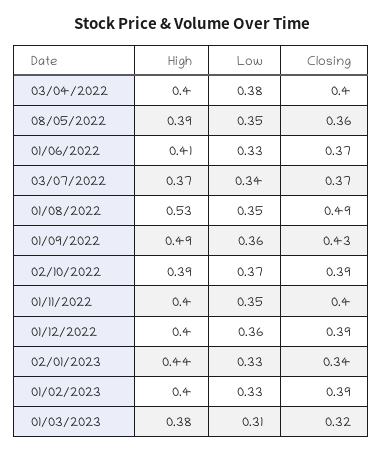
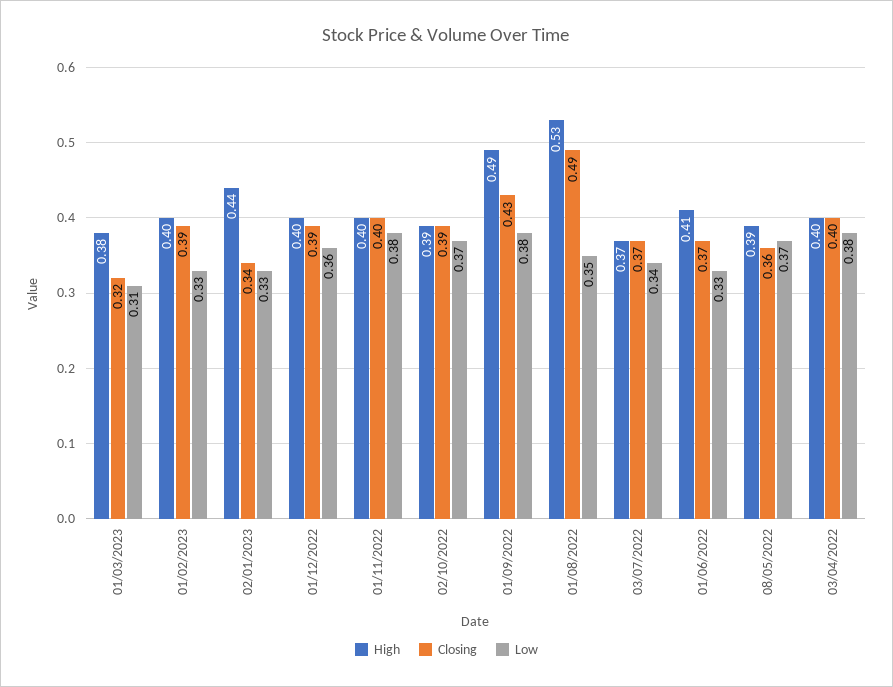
Low, 08/05/2022: 0.35 -> 0.37
Low, 01/09/2022: 0.36 -> 0.38
Low, 01/11/2022: 0.35 -> 0.38

